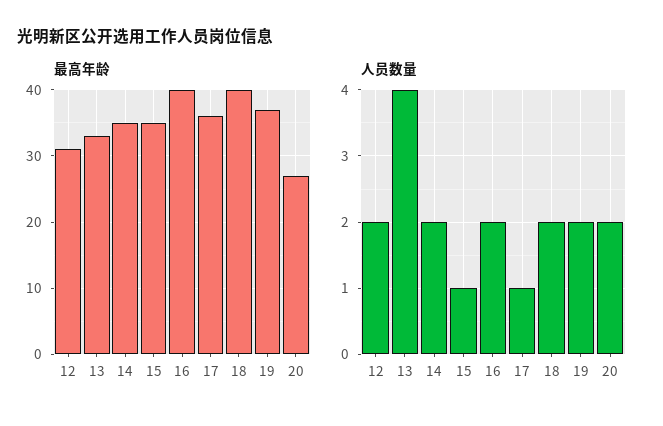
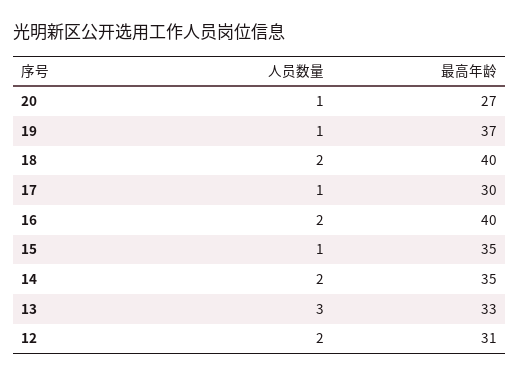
最高年龄, 17: 36 -> 30
人员数量, 13: 4 -> 3
人员数量, 19: 2 -> 1
人员数量, 20: 2 -> 1

